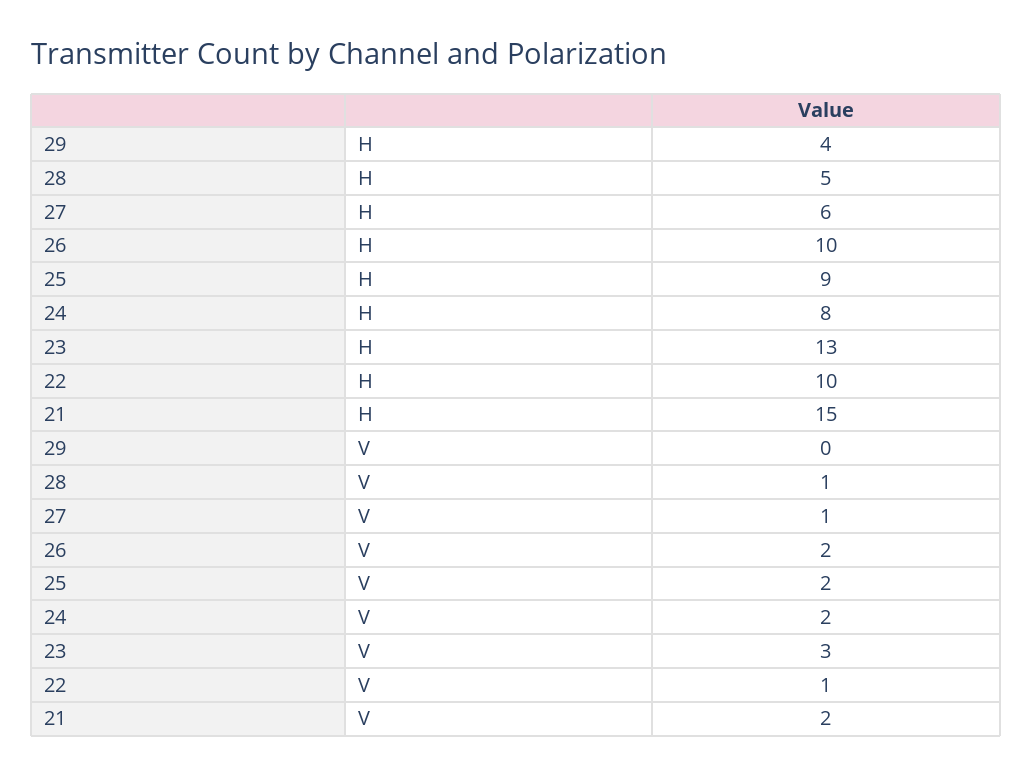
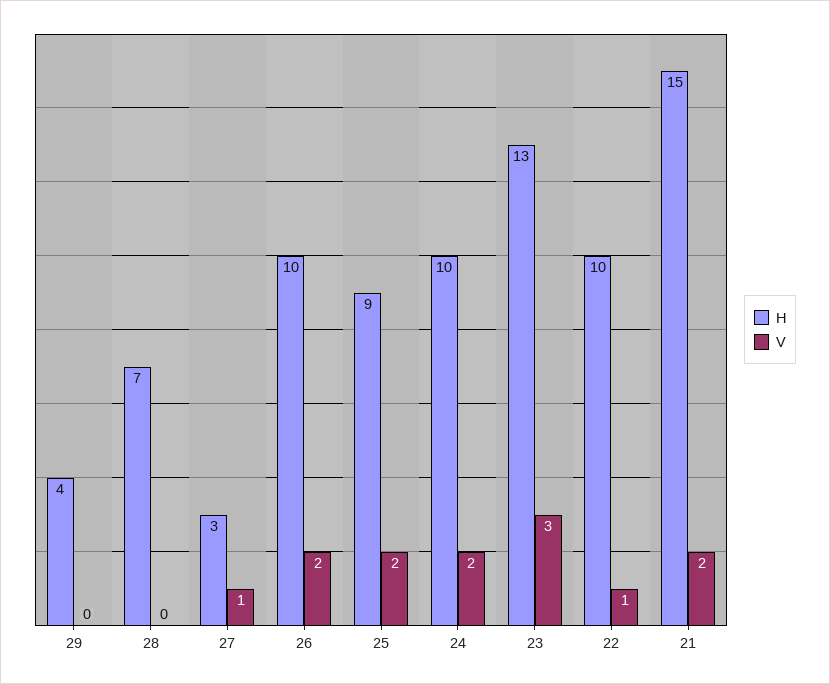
H, 28: 5 -> 7
H, 27: 6 -> 3
H, 24: 8 -> 10
V, 28: 1 -> 0

